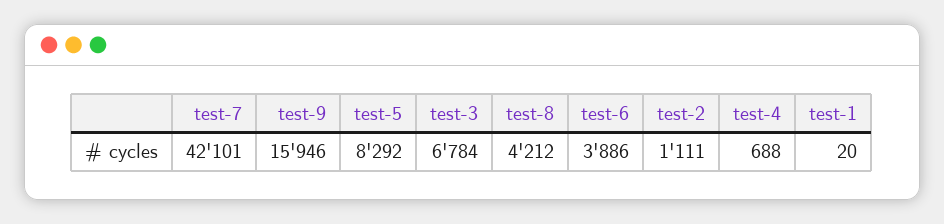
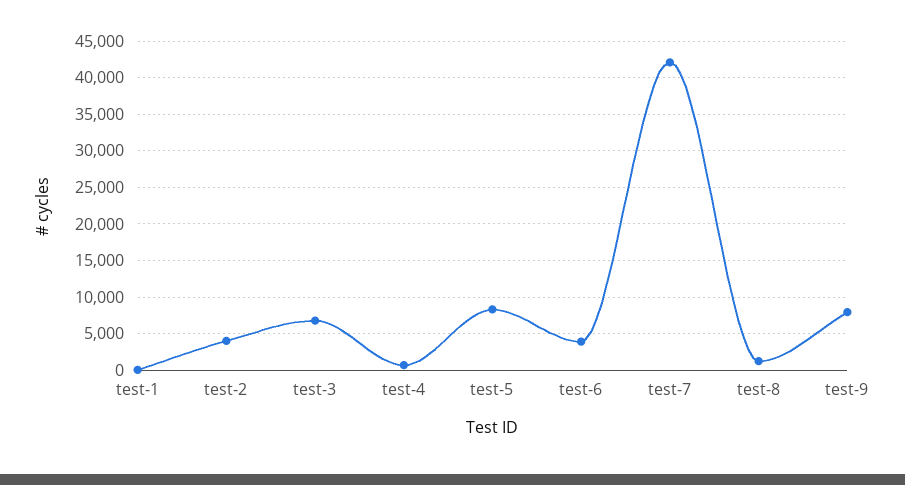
test-9: 15946 -> 8000
test-8: 4212 -> 1000
test-2: 1111 -> 4000

